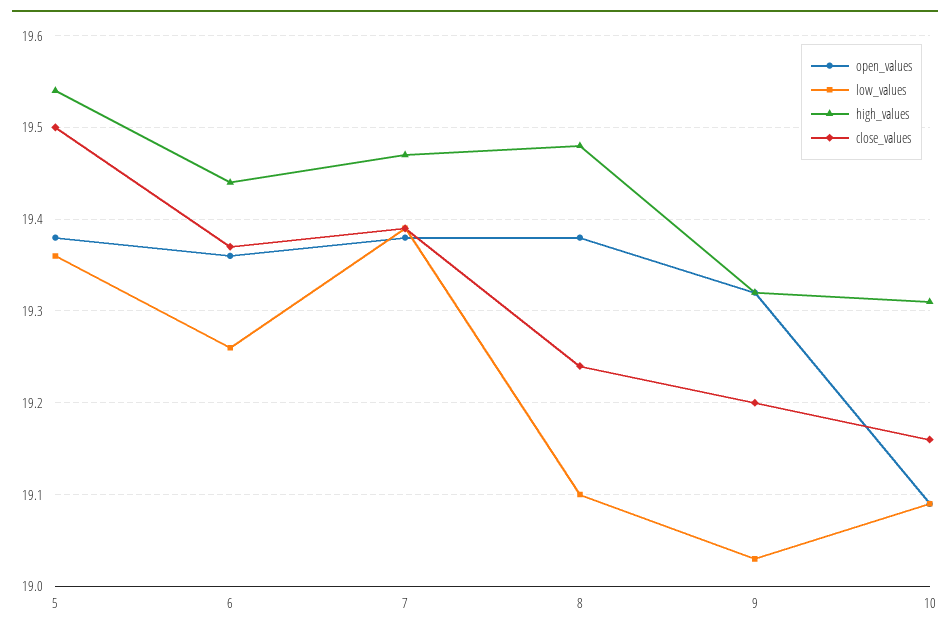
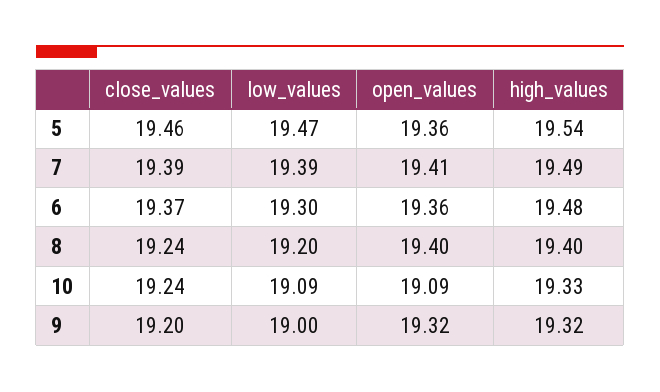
open_values, 5: 19.38 -> 19.36
low_values, 5: 19.36 -> 19.47
close_values, 5: 19.5 -> 19.46
low_values, 6: 19.26 -> 19.3
high_values, 6: 19.44 -> 19.48
open_values, 7: 19.38 -> 19.41
high_values, 7: 19.47 -> 19.49
open_values, 8: 19.38 -> 19.4
low_values, 8: 19.1 -> 19.2
high_values, 8: 19.48 -> 19.4
low_values, 9: 19.03 -> 19
high_values, 10: 19.31 -> 19.33
close_values, 10: 19.16 -> 19.24

